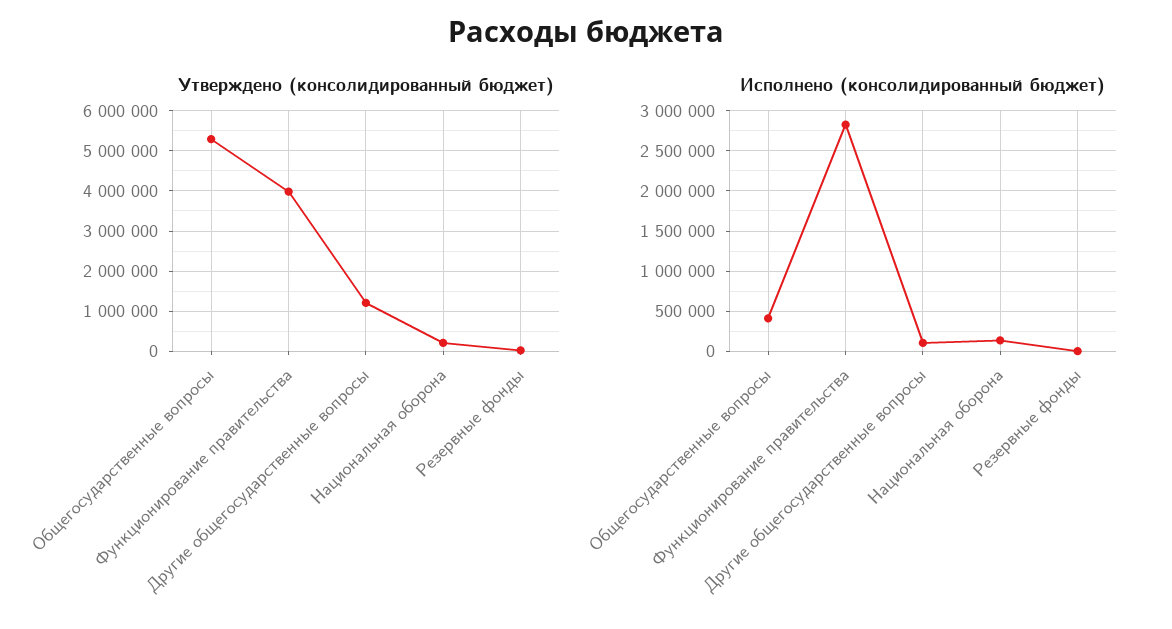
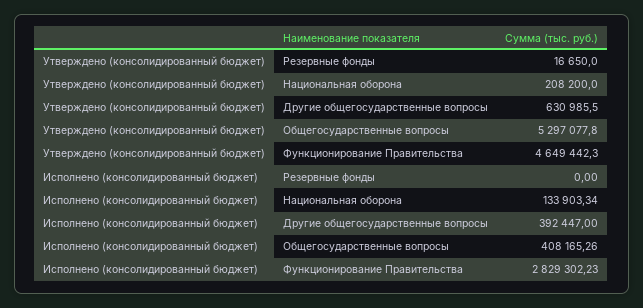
Утверждено (консолидированный бюджет), Функционирование правительства: 4000000 -> 4649442.3
Утверждено (консолидированный бюджет), Другие общегосударственные вопросы: 1200000 -> 630985.5
Исполнено (консолидированный бюджет), Другие общегосударственные вопросы: 100000 -> 392447

